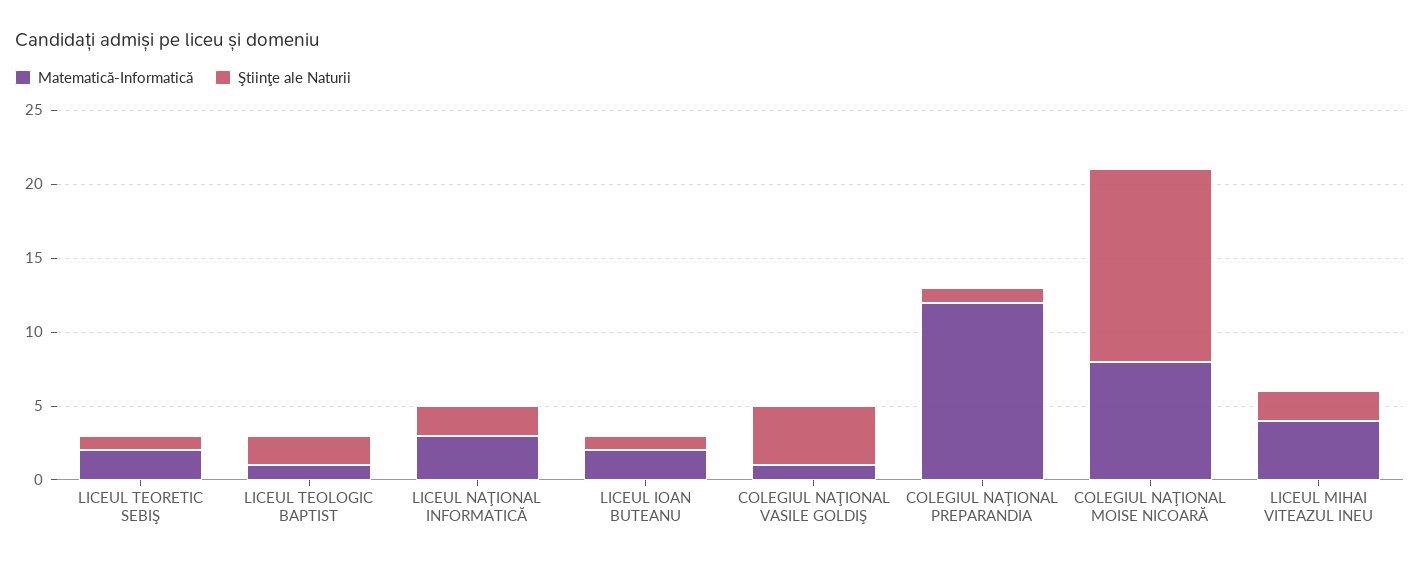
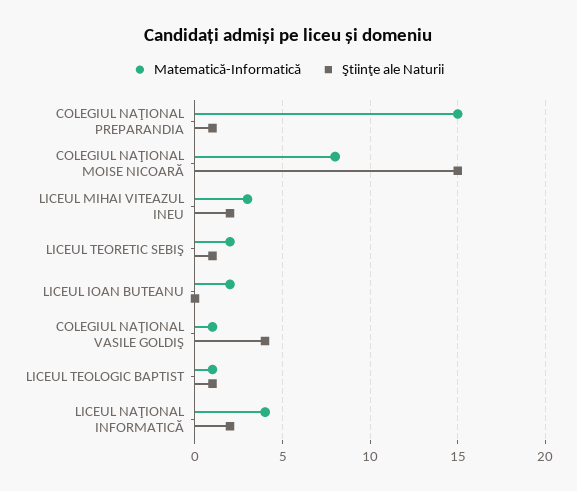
Ştiinţe ale Naturii, LICEUL TEOLOGIC BAPTIST: 2 -> 1
Matematică-Informatică, LICEUL NAŢIONAL INFORMATICĂ: 3 -> 4
Ştiinţe ale Naturii, LICEUL IOAN BUTEANU: 1 -> 0
Matematică-Informatică, COLEGIUL NAŢIONAL PREPARANDIA: 12 -> 15
Ştiinţe ale Naturii, COLEGIUL NAŢIONAL MOISE NICOARĂ: 13 -> 15
Matematică-Informatică, LICEUL MIHAI VITEAZUL INEU: 4 -> 3

